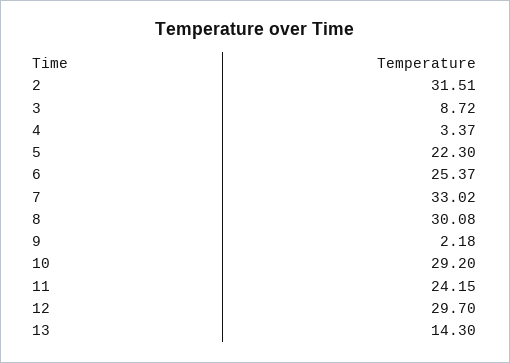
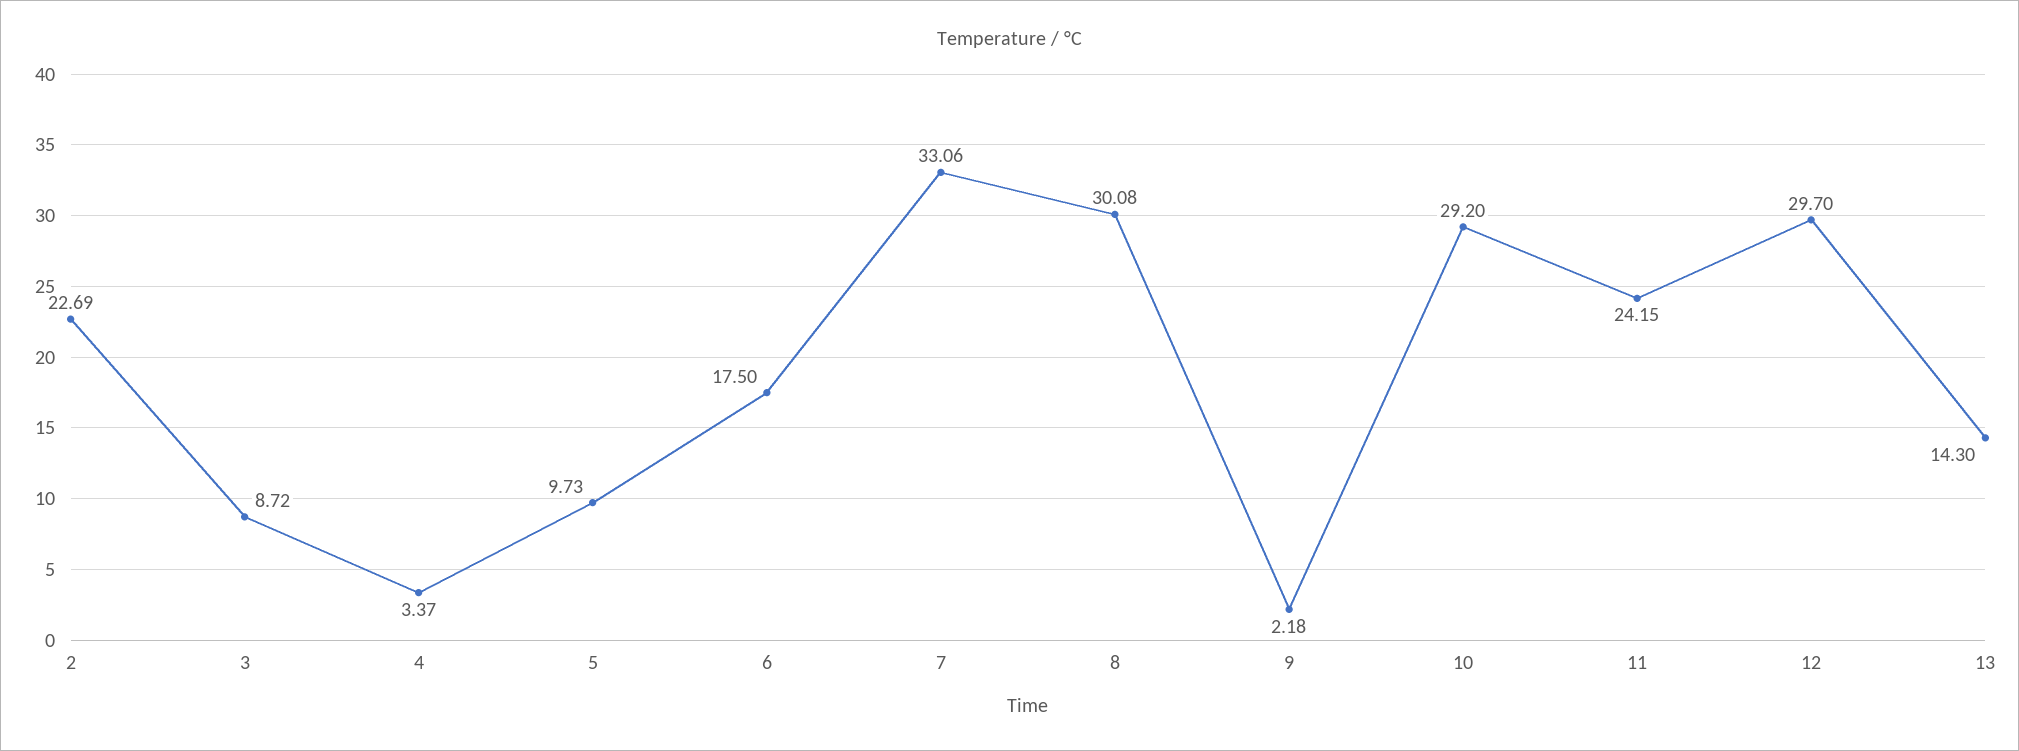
2: 31.51 -> 22.69
5: 22.3 -> 9.73
6: 25.37 -> 17.5
7: 33.02 -> 33.06

